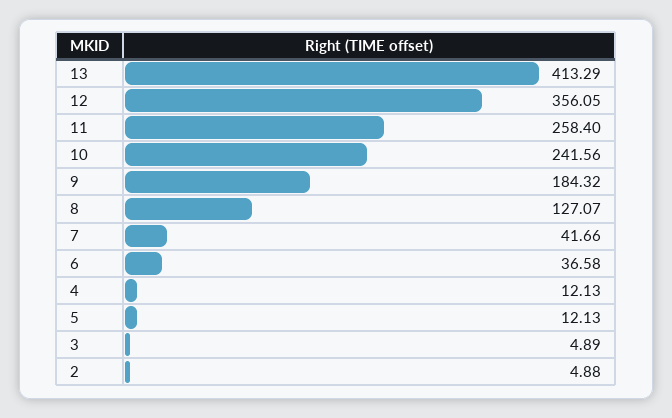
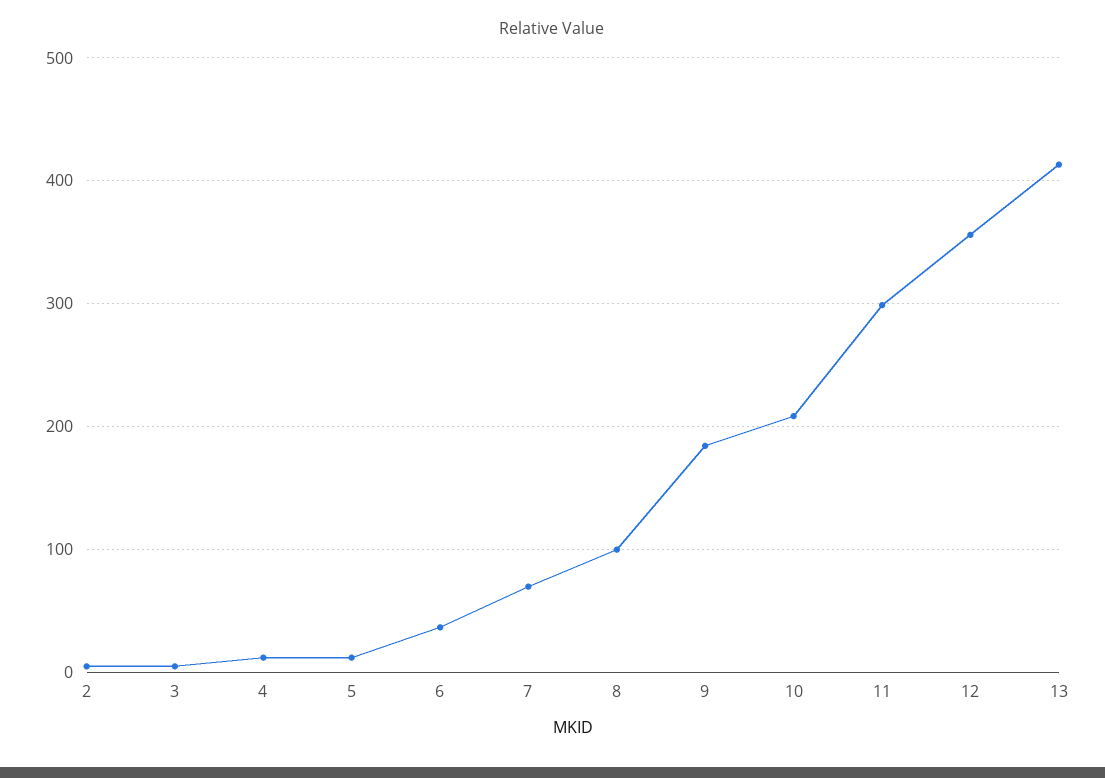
11: 258.4 -> 300
10: 241.56 -> 210
8: 127.07 -> 100
7: 41.66 -> 70

